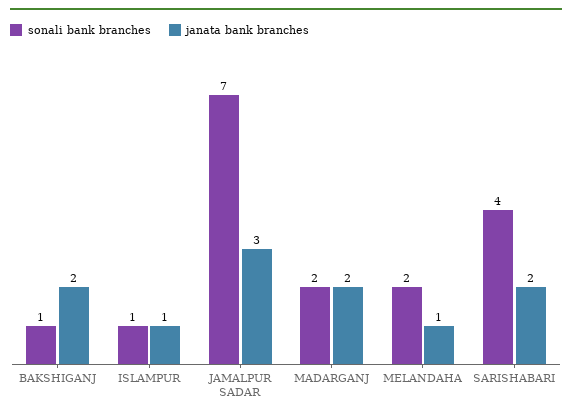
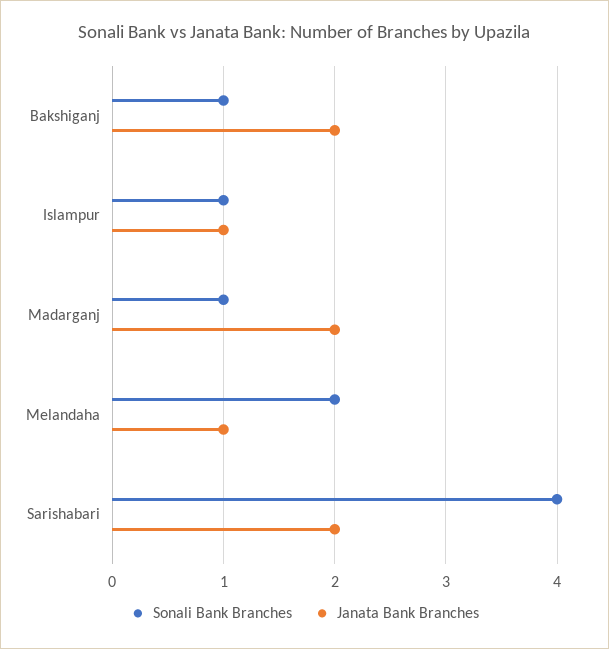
sonali bank branches, JAMALPUR SADAR: 7 -> none
janata bank branches, JAMALPUR SADAR: 3 -> none
sonali bank branches, MADARGANJ: 2 -> 1

